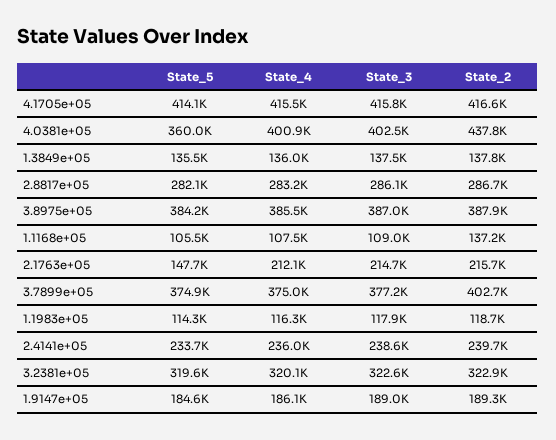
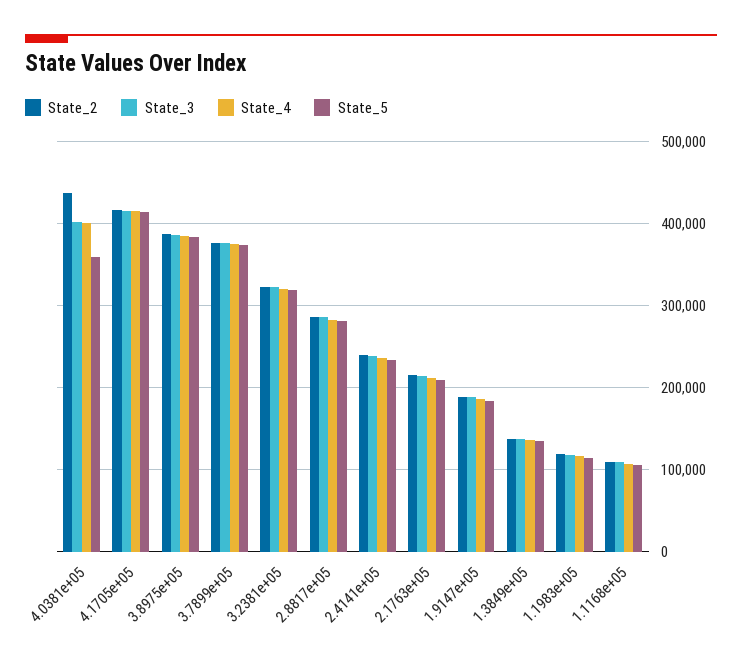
State_2, 1.1168e+05: 137200 -> 110000
State_5, 2.1763e+05: 147700 -> 210000
State_2, 3.7899e+05: 402700 -> 380000

